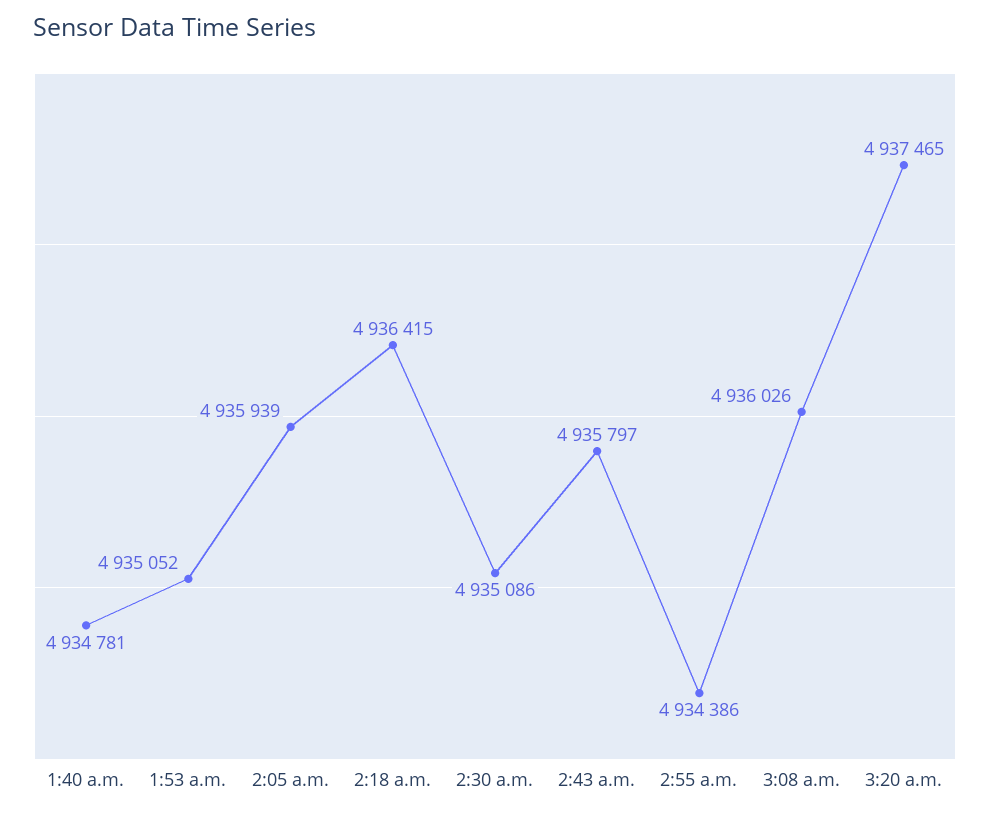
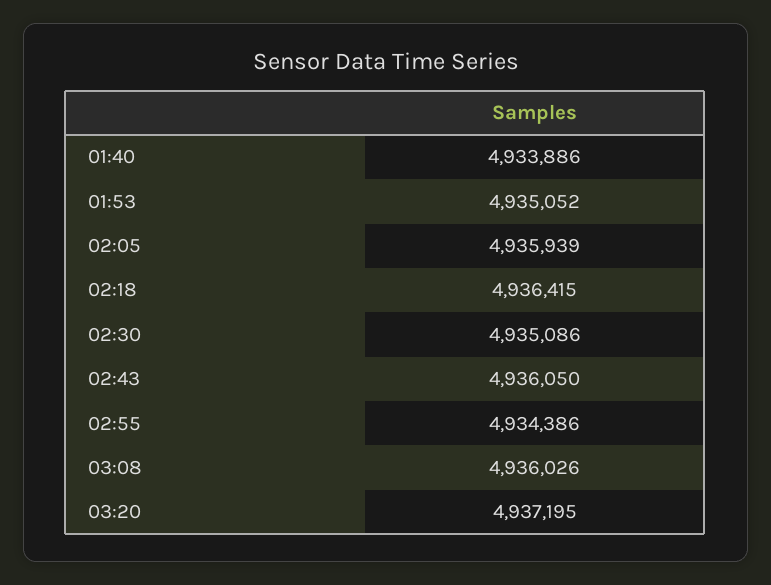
1:40 a.m.: 4934781 -> 4933886
2:43 a.m.: 4935797 -> 4936050
3:20 a.m.: 4937465 -> 4937195

